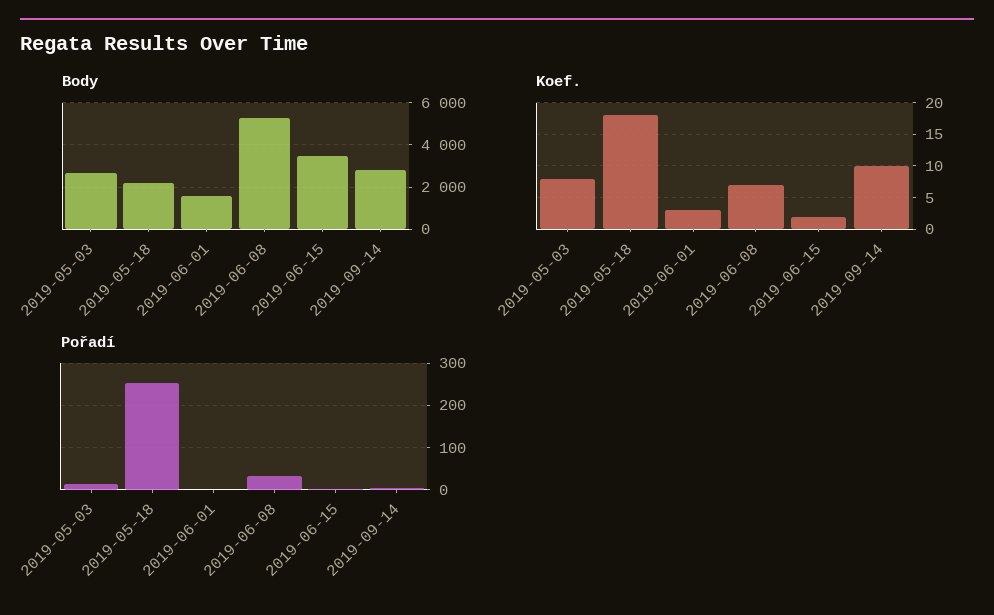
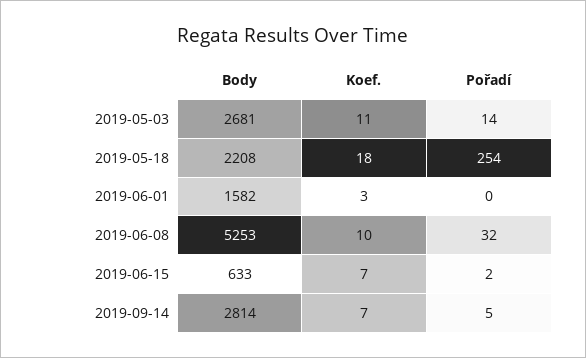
Body, 2019-06-15: 3500 -> 633
Koef., 2019-05-03: 8 -> 11
Koef., 2019-06-08: 7 -> 10
Koef., 2019-06-15: 2 -> 7
Koef., 2019-09-14: 10 -> 7

